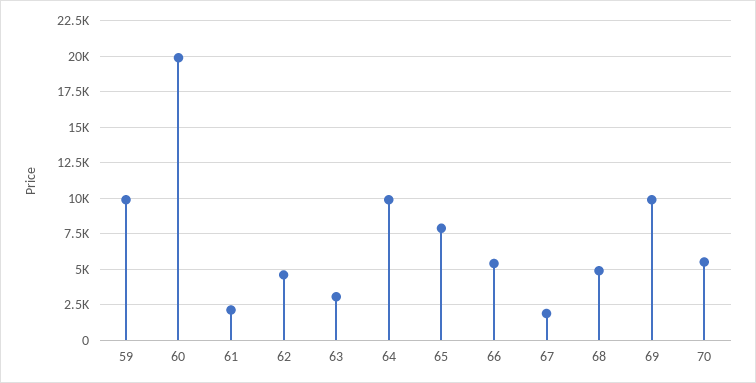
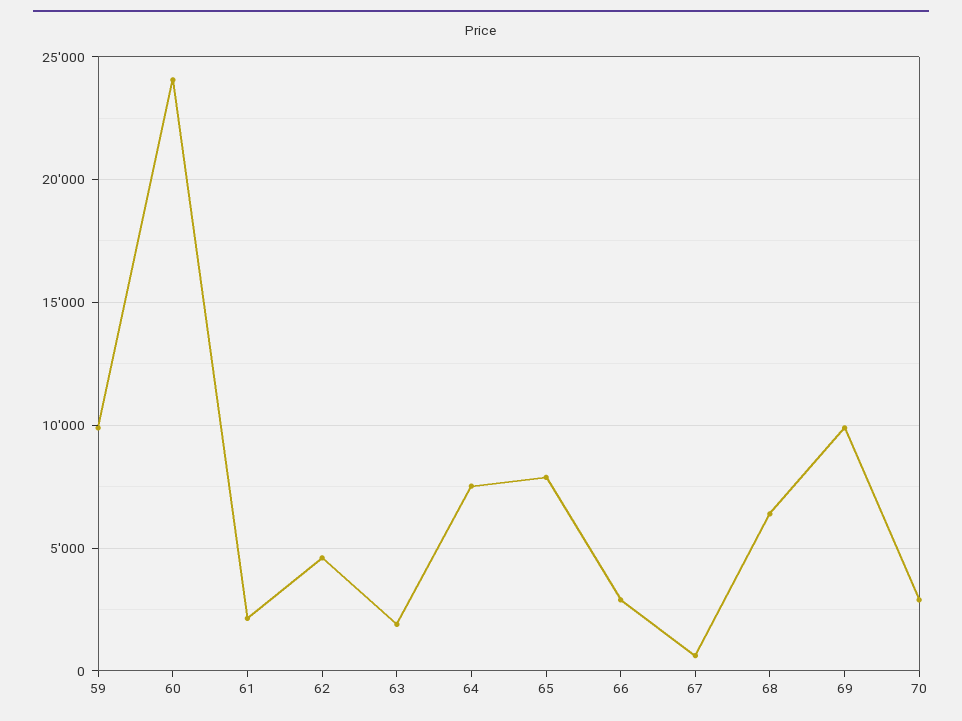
60: 20000 -> 24000
63: 3000 -> 2000
64: 10000 -> 7500
66: 5500 -> 3000
67: 2000 -> 500
68: 5000 -> 6500
70: 5500 -> 3000

